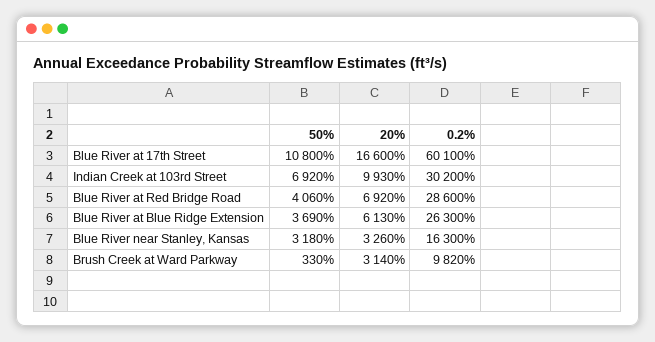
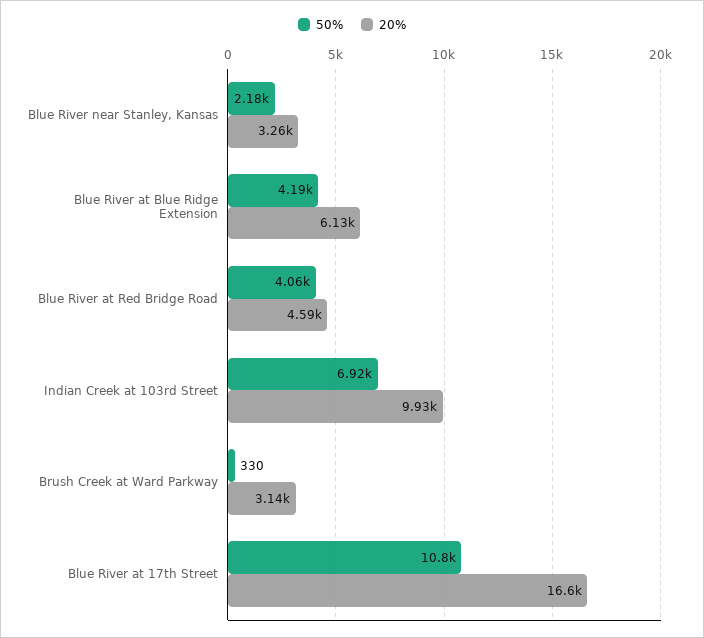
0.2%, Blue River at 17th Street: 60100 -> none
0.2%, Indian Creek at 103rd Street: 30200 -> none
20%, Blue River at Red Bridge Road: 6920 -> 4590
0.2%, Blue River at Red Bridge Road: 28600 -> none
50%, Blue River at Blue Ridge Extension: 3690 -> 4190
0.2%, Blue River at Blue Ridge Extension: 26300 -> none
50%, Blue River near Stanley, Kansas: 3180 -> 2180
0.2%, Blue River near Stanley, Kansas: 16300 -> none
0.2%, Brush Creek at Ward Parkway: 9820 -> none

